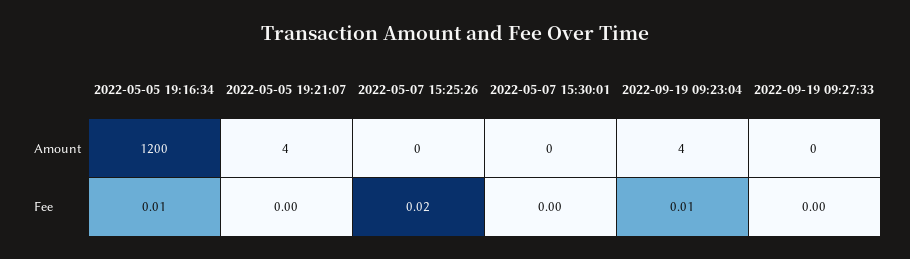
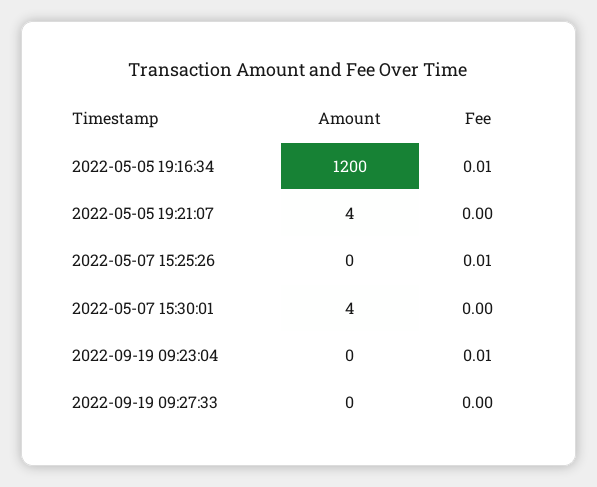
2022-05-07 15:30:01, Amount: 0 -> 4
2022-09-19 09:23:04, Amount: 4 -> 0
2022-05-07 15:25:26, Fee: 0.02 -> 0.01

